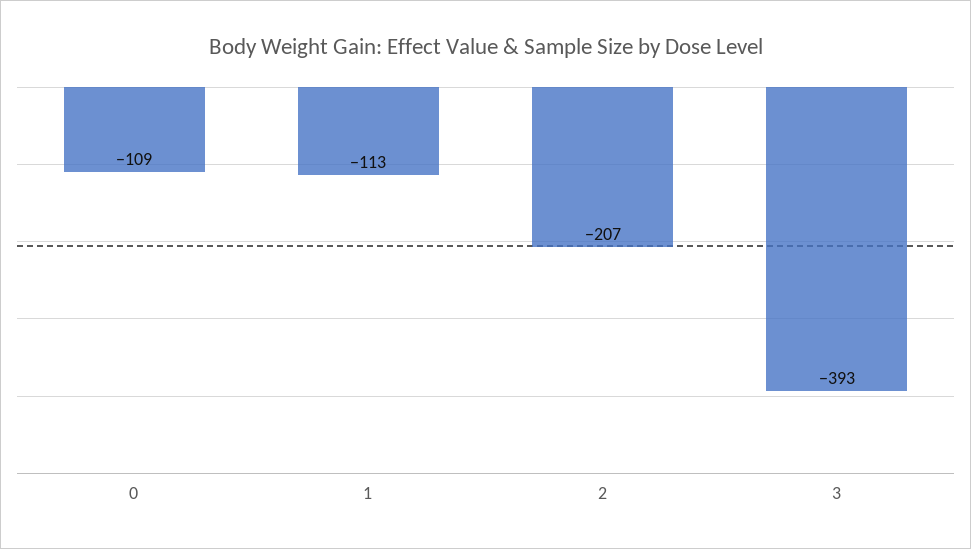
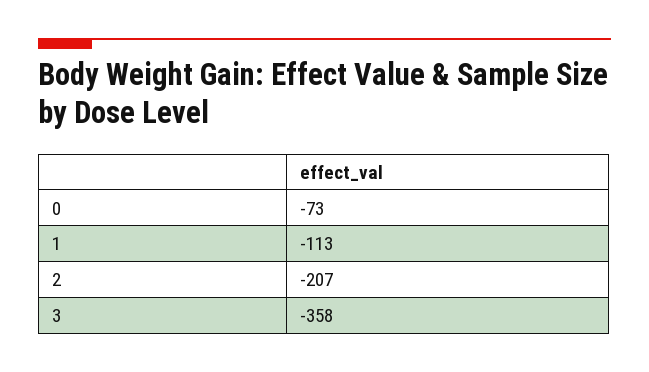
0: -109 -> -73
3: -393 -> -358

